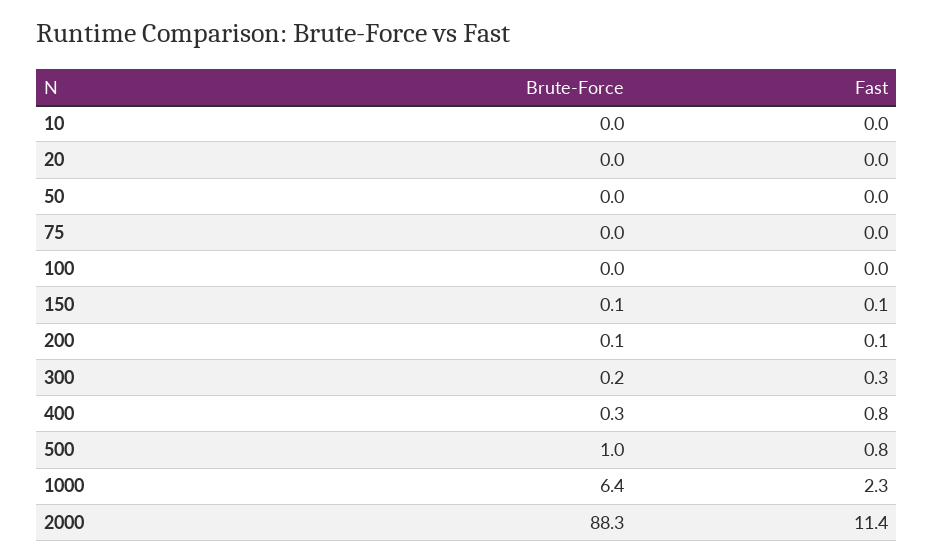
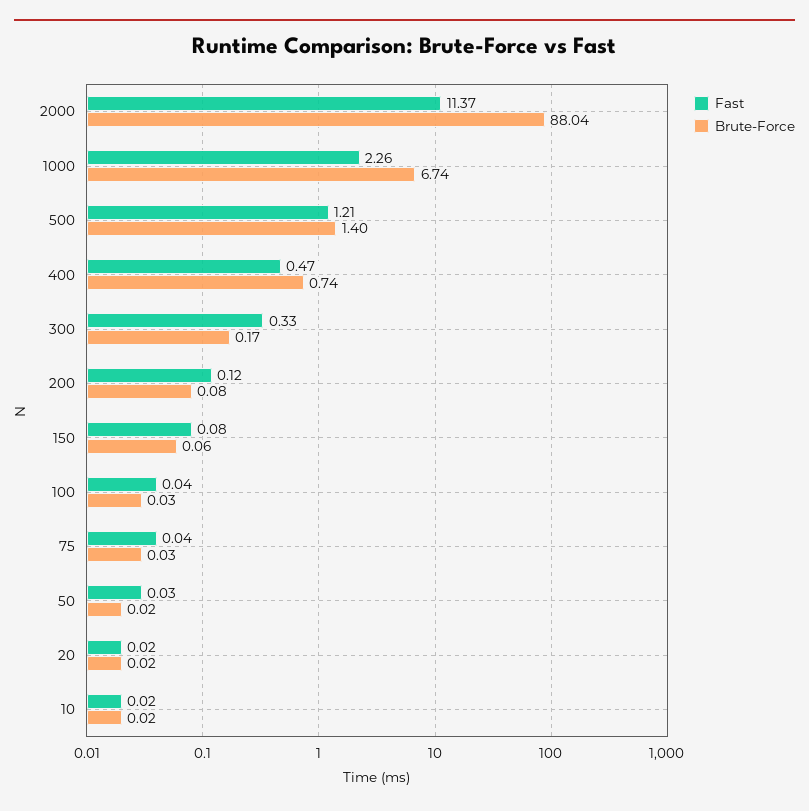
Brute-Force, 400: 0.3 -> 0.74
Fast, 400: 0.8 -> 0.47
Brute-Force, 500: 1 -> 1.4
Fast, 500: 0.8 -> 1.21
Brute-Force, 1000: 6.4 -> 6.74
Brute-Force, 2000: 88.3 -> 88.04

